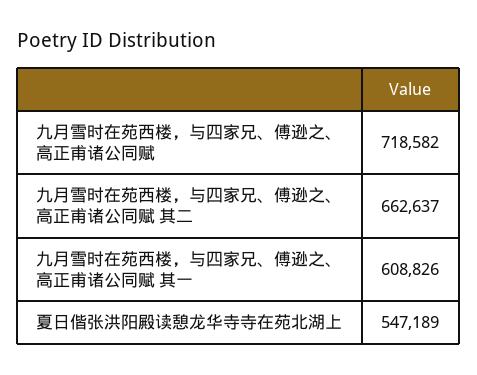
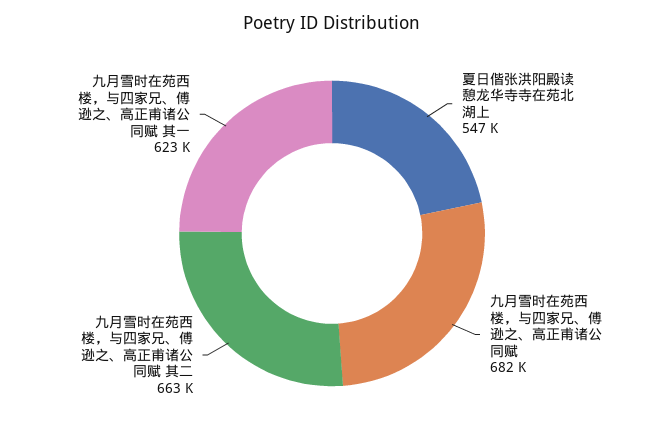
九月雪时在苑西楼，与四家兄、傅逊之、高正甫诸公同赋: 718582 -> 682000
九月雪时在苑西楼，与四家兄、傅逊之、高正甫诸公同赋 其一: 608826 -> 623000

